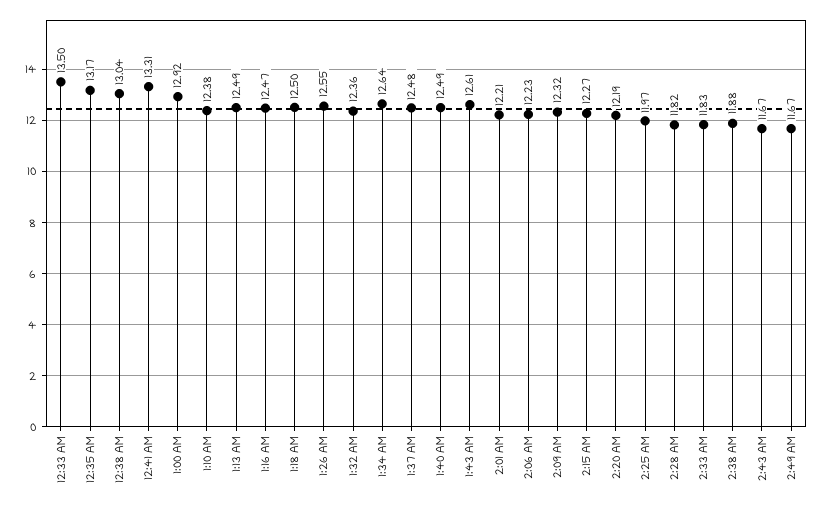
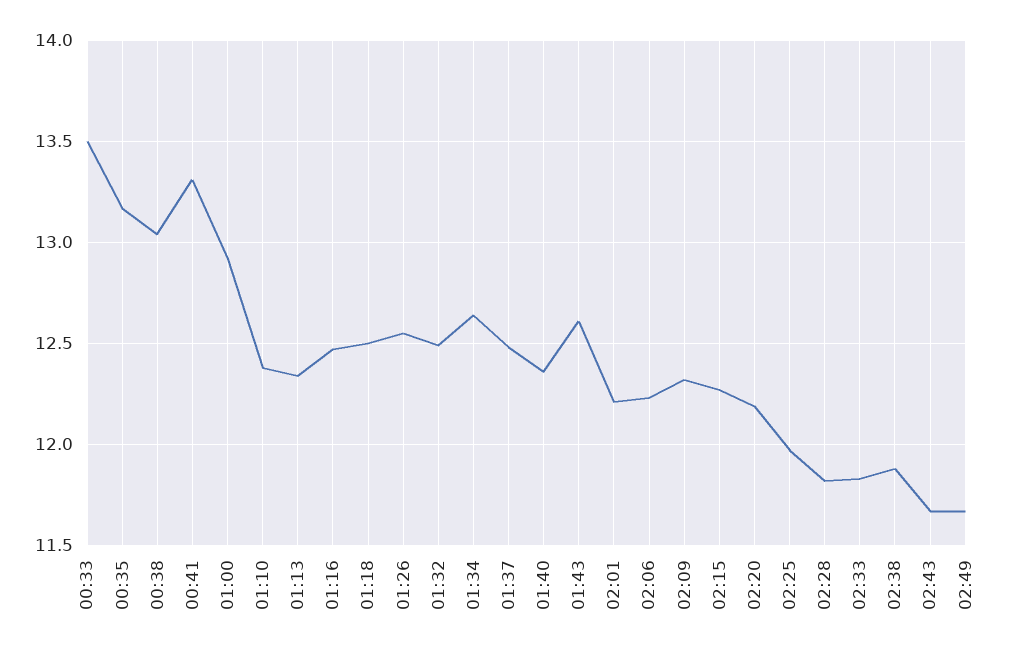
1:13 AM: 12.49 -> 12.35
1:32 AM: 12.36 -> 12.5
1:40 AM: 12.49 -> 12.35

